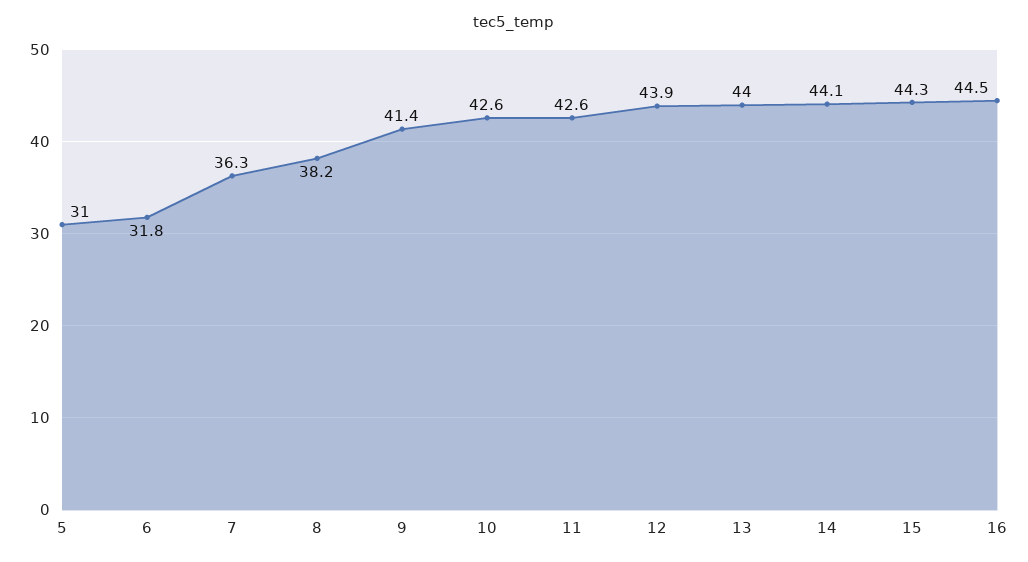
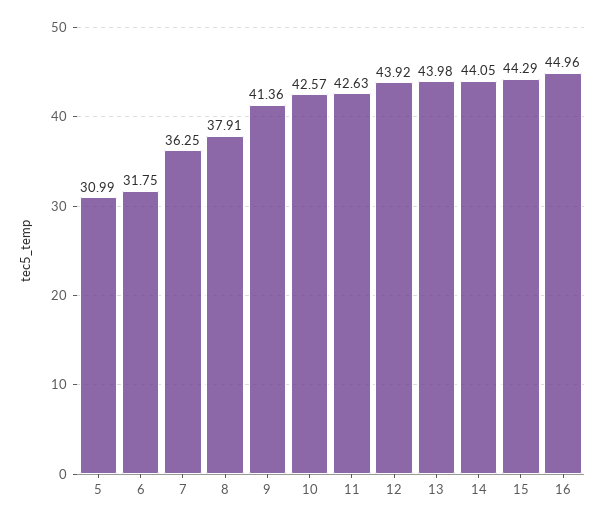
8: 38.2 -> 37.91
16: 44.5 -> 44.96

